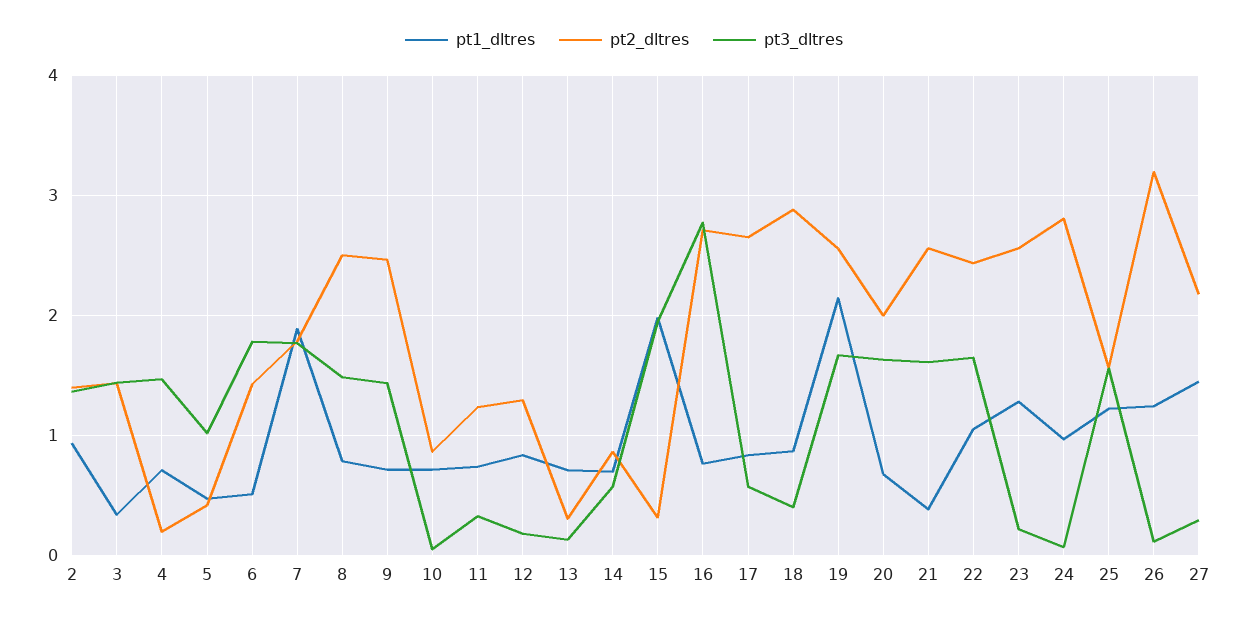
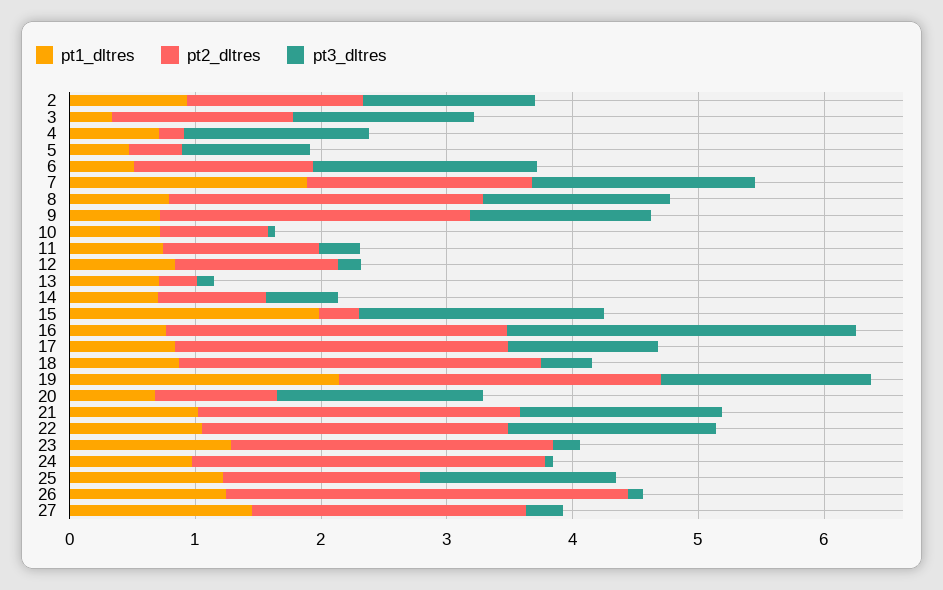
pt3_dltres, 17: 0.6 -> 1.2
pt2_dltres, 20: 2 -> 1
pt1_dltres, 21: 0.4 -> 1

